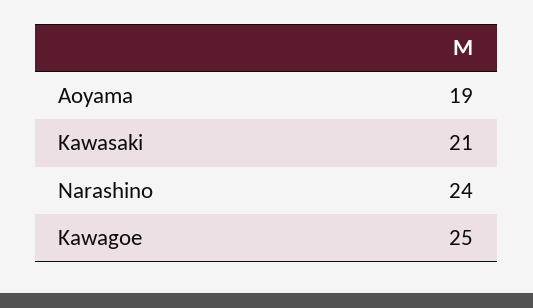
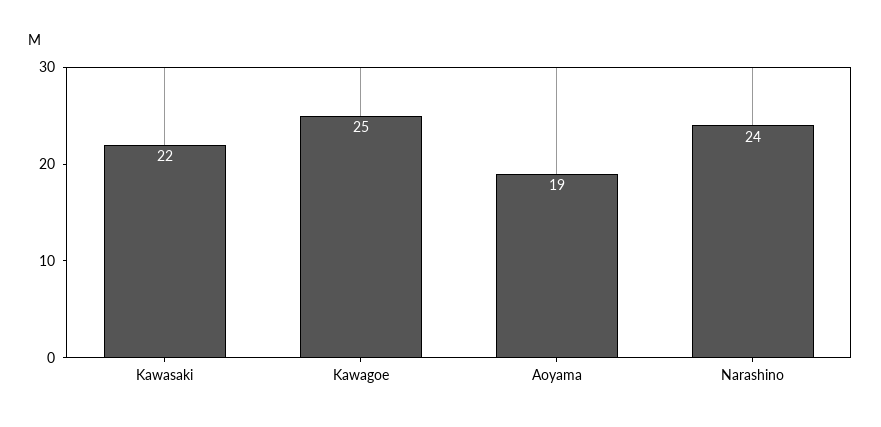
Kawasaki: 21 -> 22

